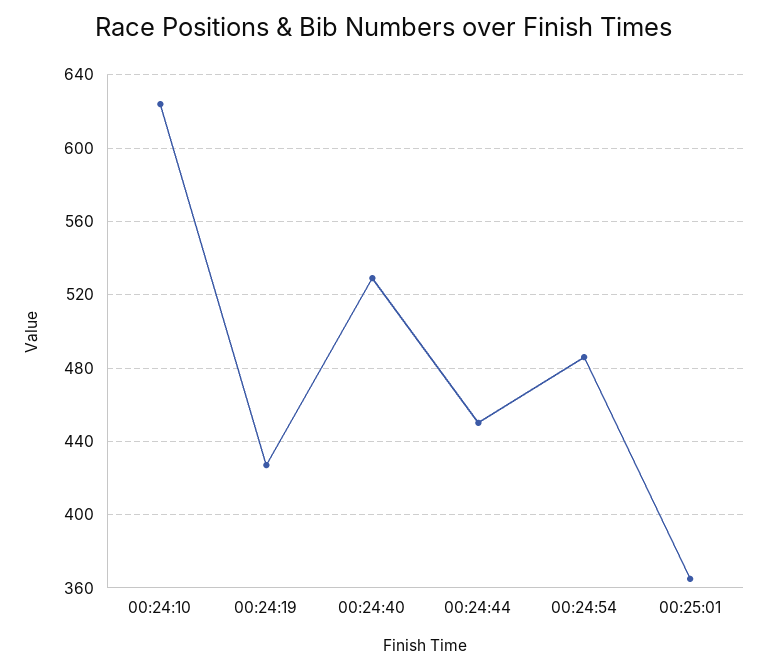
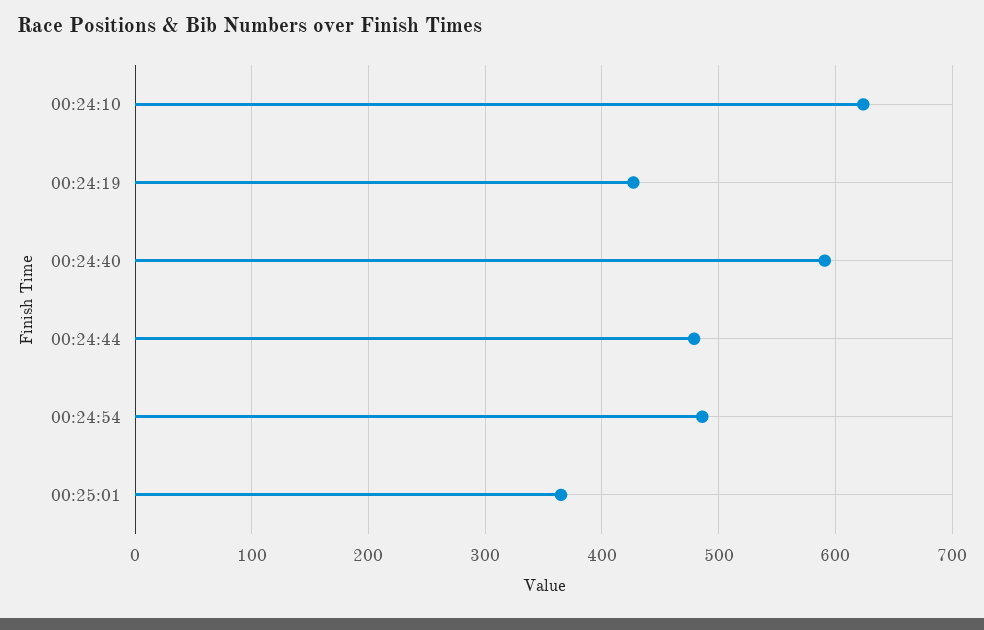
00:24:40: 530 -> 590
00:24:44: 450 -> 480

